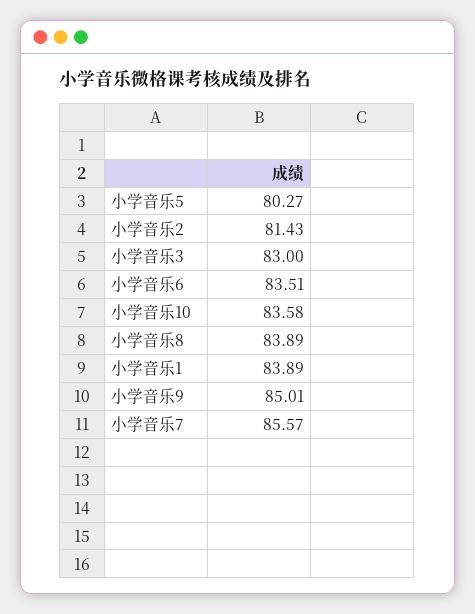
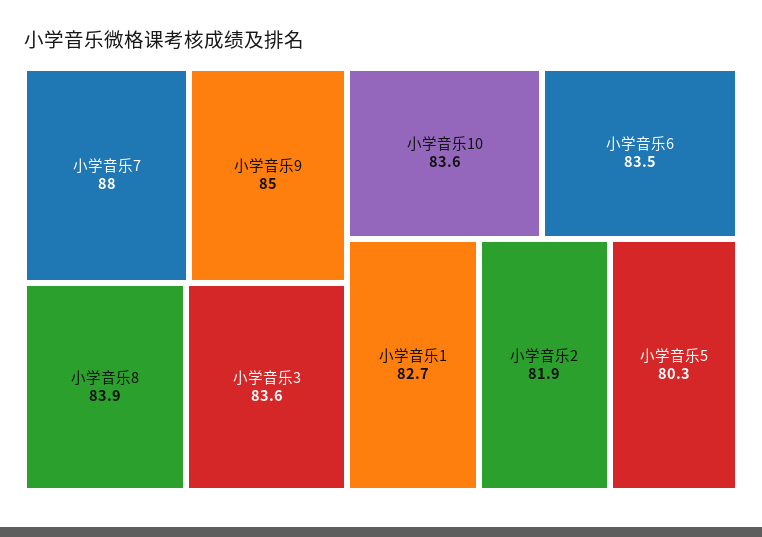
小学音乐2: 81.43 -> 81.9
小学音乐3: 83 -> 83.6
小学音乐1: 83.89 -> 82.7
小学音乐7: 85.57 -> 88

